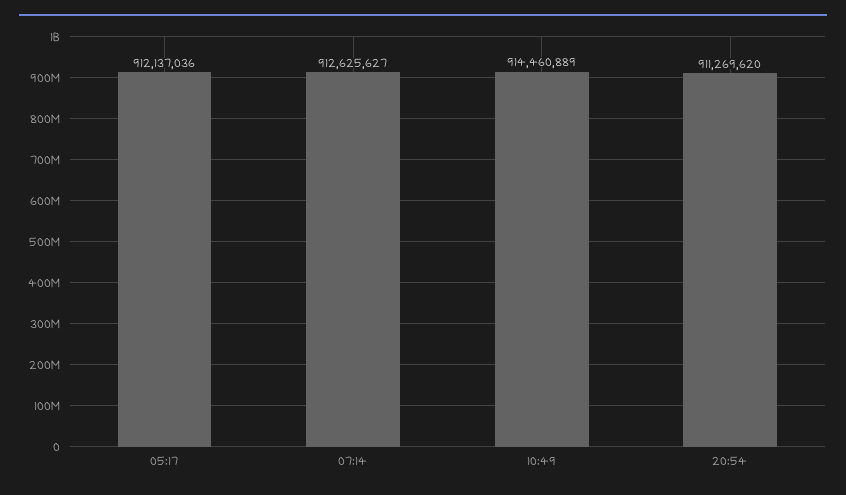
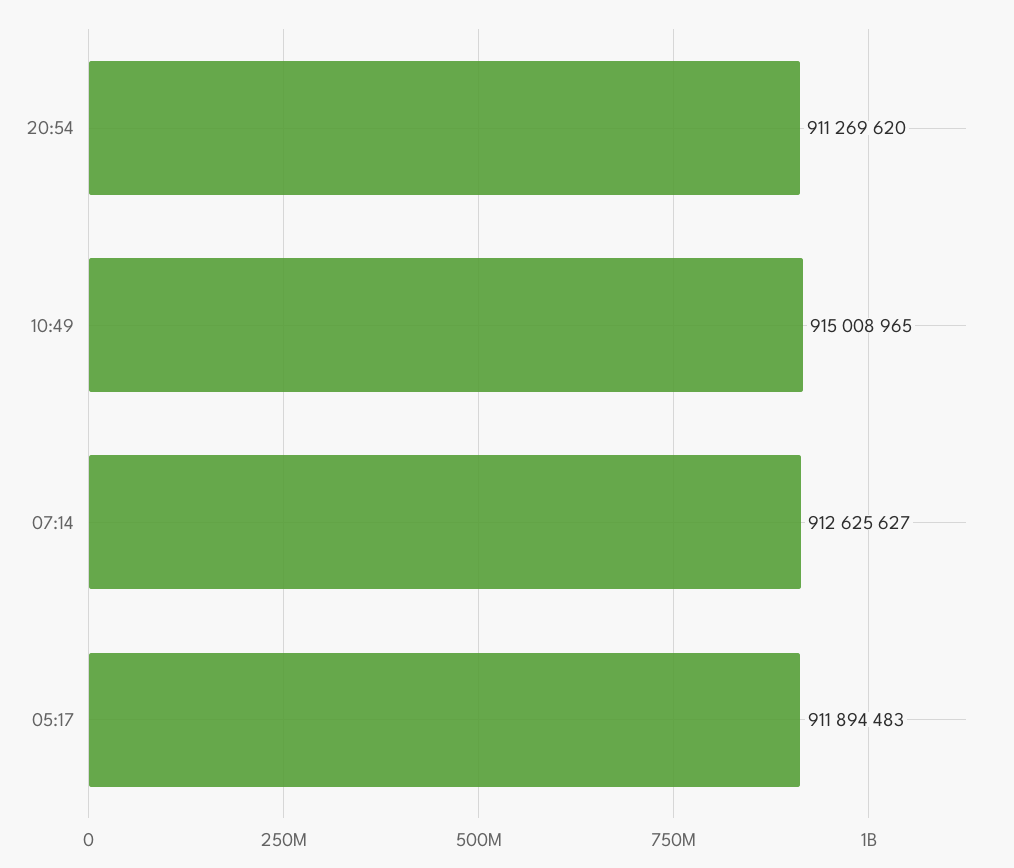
05:17: 912137036 -> 911894483
10:49: 914460889 -> 915008965

